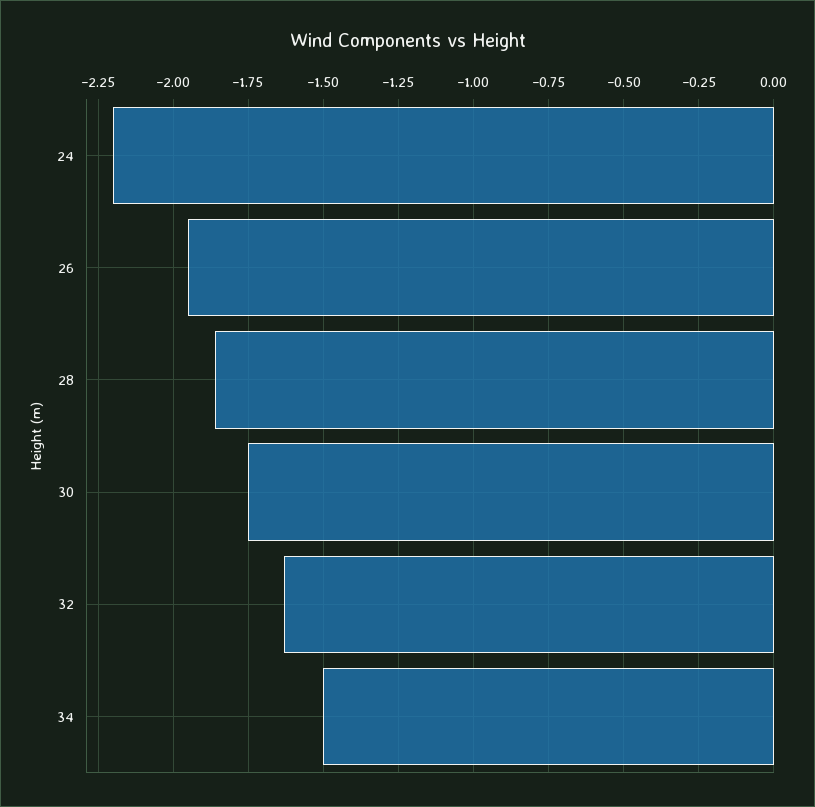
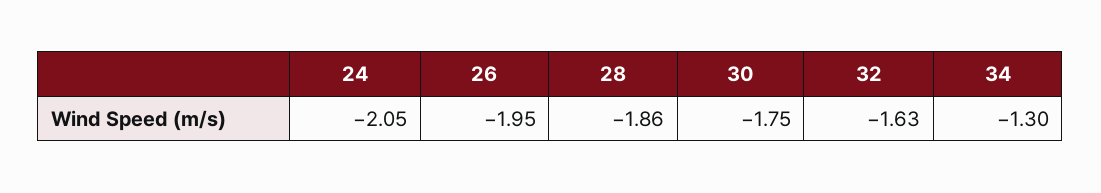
24: -2.2 -> -2.05
34: -1.5 -> -1.3

